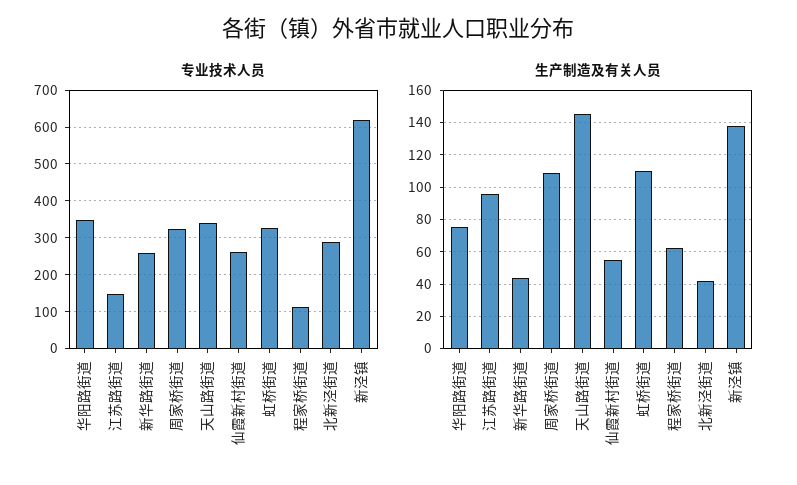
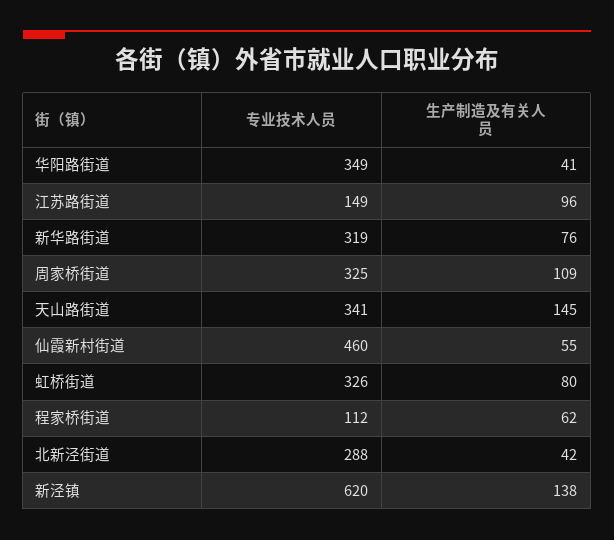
专业技术人员, 新华路街道: 260 -> 319
专业技术人员, 仙霞新村街道: 260 -> 460
生产制造及有关人员, 华阳路街道: 75 -> 41
生产制造及有关人员, 新华路街道: 45 -> 76
生产制造及有关人员, 虹桥街道: 110 -> 80

